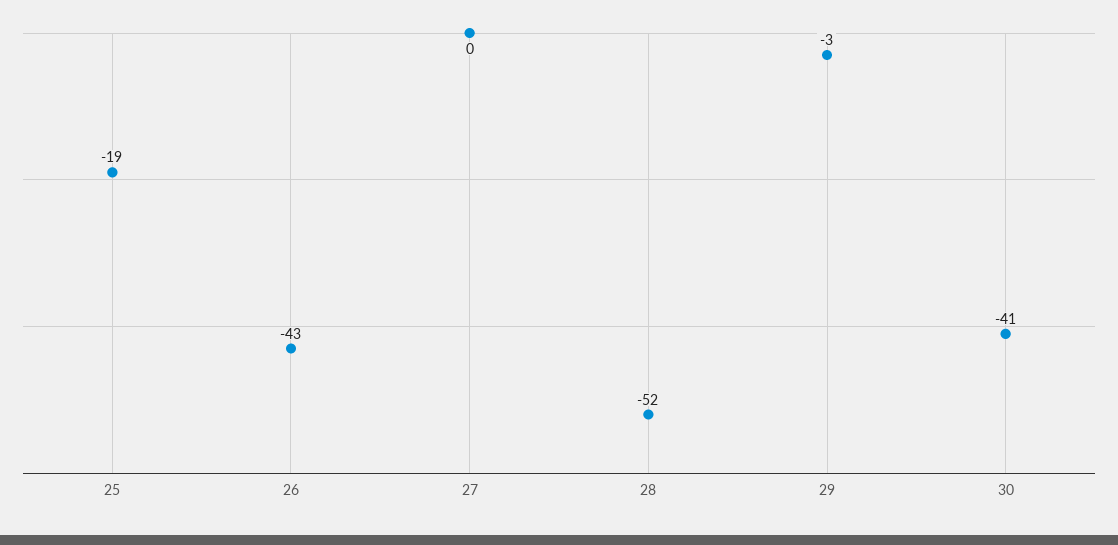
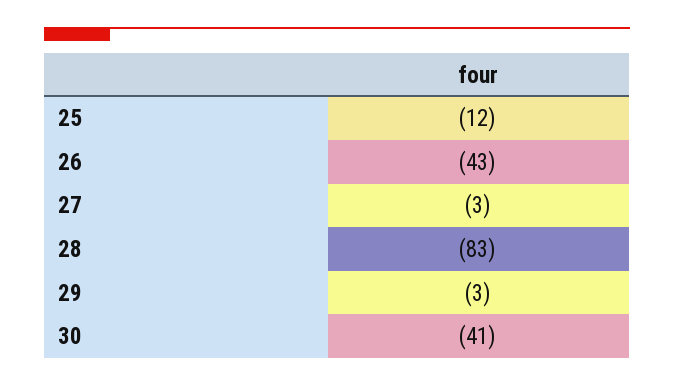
25: -19 -> -12
27: 0 -> -3
28: -52 -> -83

